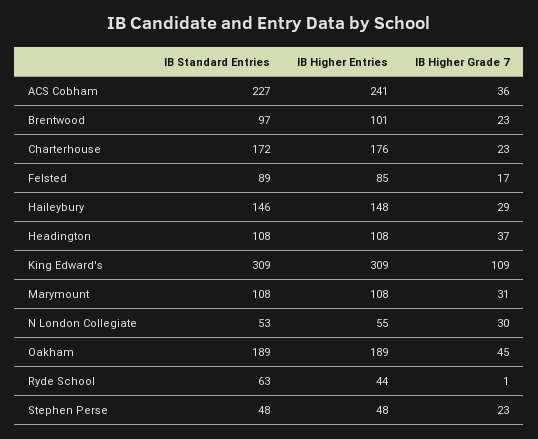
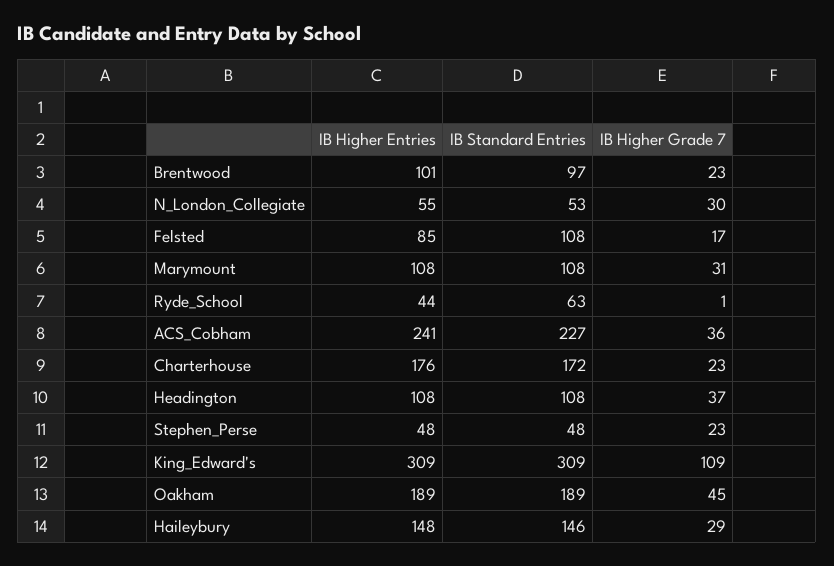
IB Standard Entries, Felsted: 89 -> 108

